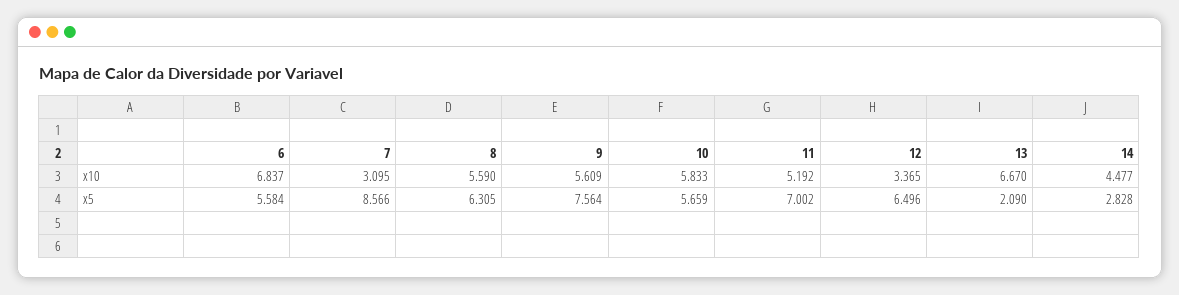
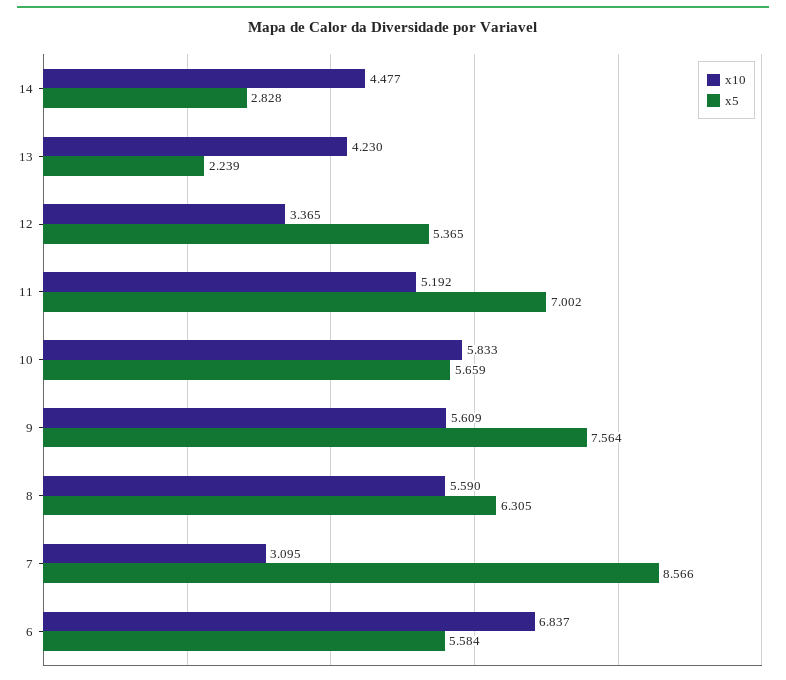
x10, 13: 6.67 -> 4.23
x5, 12: 6.496 -> 5.365
x5, 13: 2.09 -> 2.239

